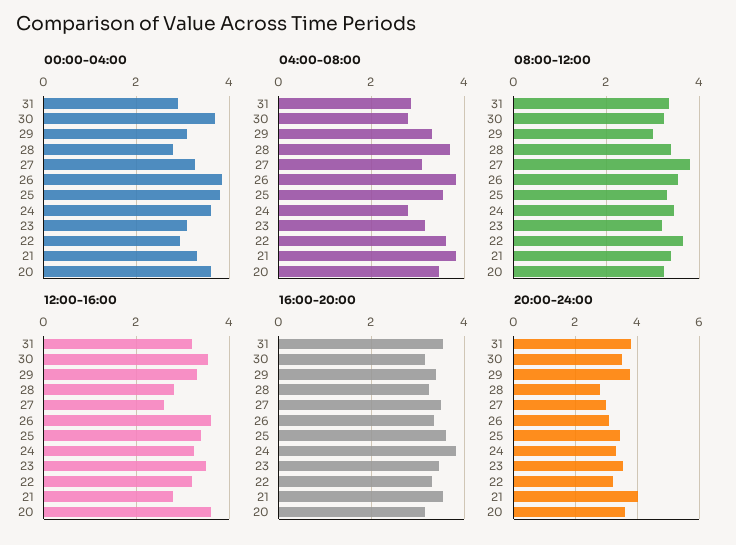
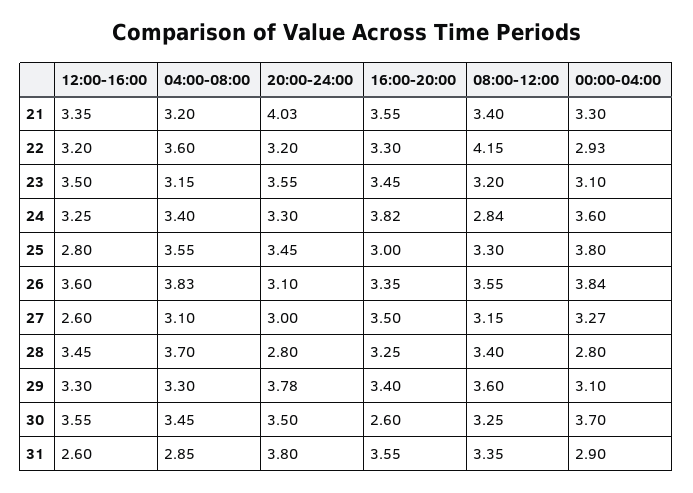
00:00-04:00, 20: 3.6 -> none
04:00-08:00, 30: 2.8 -> 3.45
04:00-08:00, 24: 2.8 -> 3.4
04:00-08:00, 21: 3.8 -> 3.2
04:00-08:00, 20: 3.4 -> none
08:00-12:00, 29: 3 -> 3.6
08:00-12:00, 27: 3.8 -> 3.15
08:00-12:00, 24: 3.4 -> 2.84
08:00-12:00, 22: 3.6 -> 4.15
08:00-12:00, 20: 3.2 -> none
12:00-16:00, 31: 3.2 -> 2.6
12:00-16:00, 28: 2.8 -> 3.45
12:00-16:00, 25: 3.4 -> 2.8
12:00-16:00, 21: 2.8 -> 3.35
12:00-16:00, 20: 3.6 -> none
16:00-20:00, 30: 3.2 -> 2.6
16:00-20:00, 25: 3.6 -> 3
16:00-20:00, 20: 3.2 -> none
20:00-24:00, 20: 3.6 -> none

